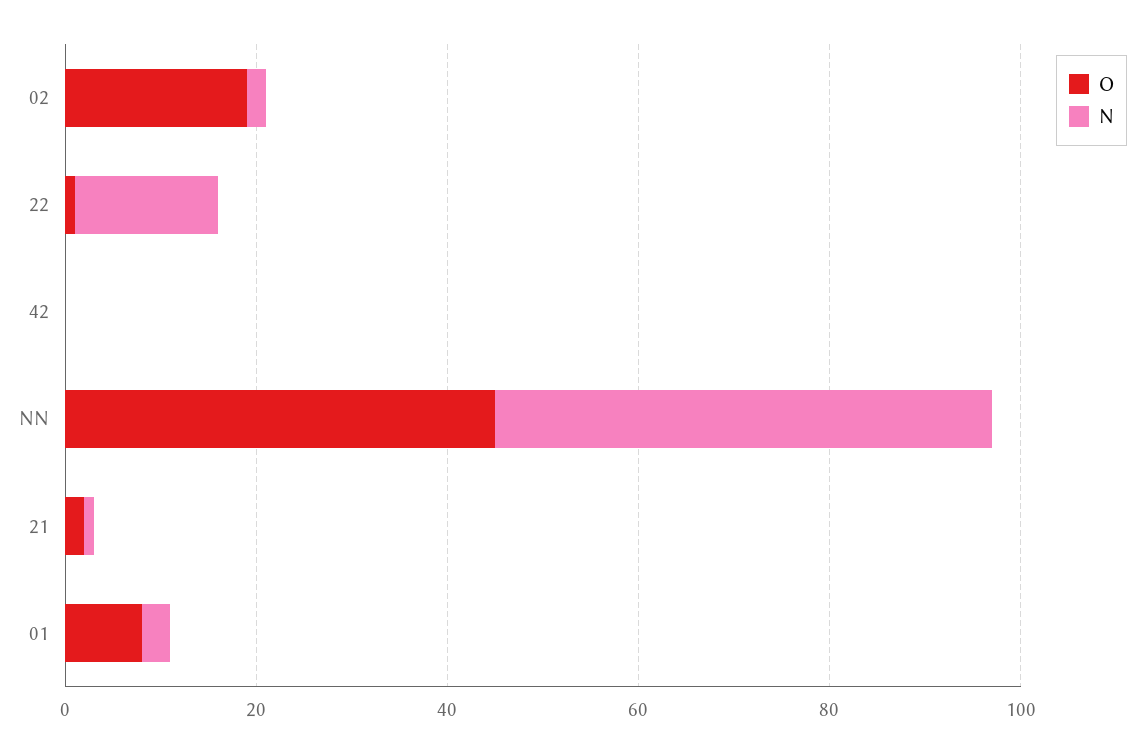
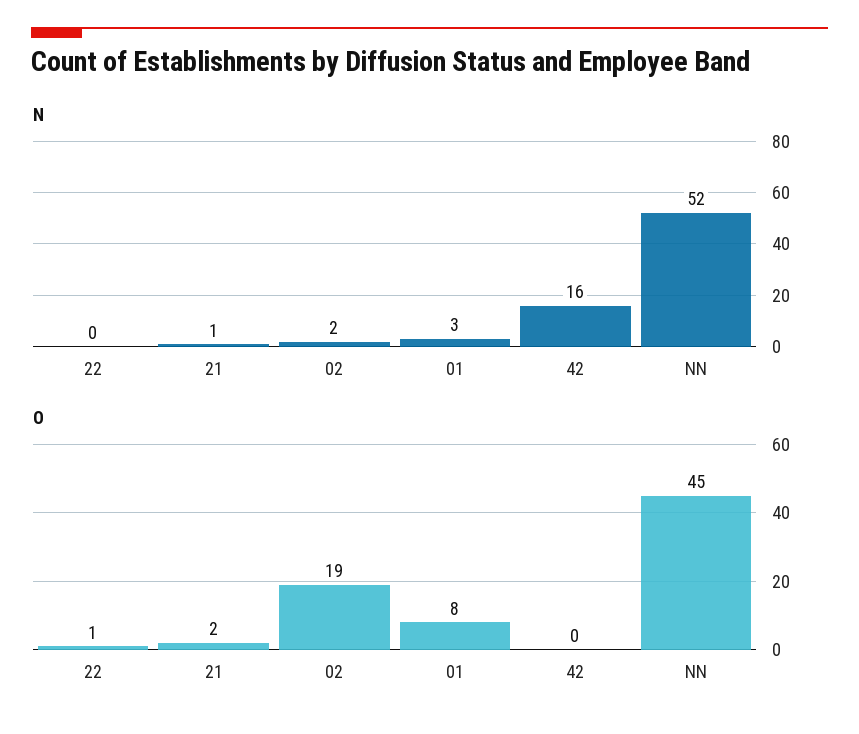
N, 22: 15 -> 0
N, 42: 0 -> 16

